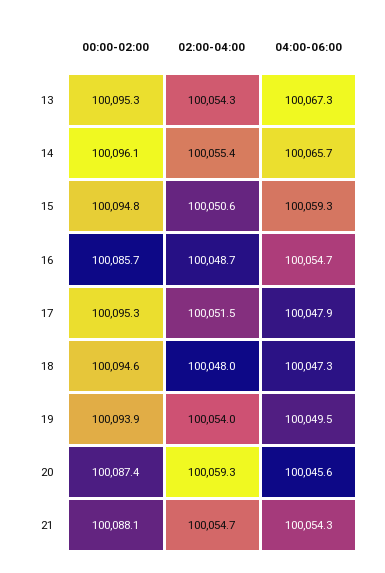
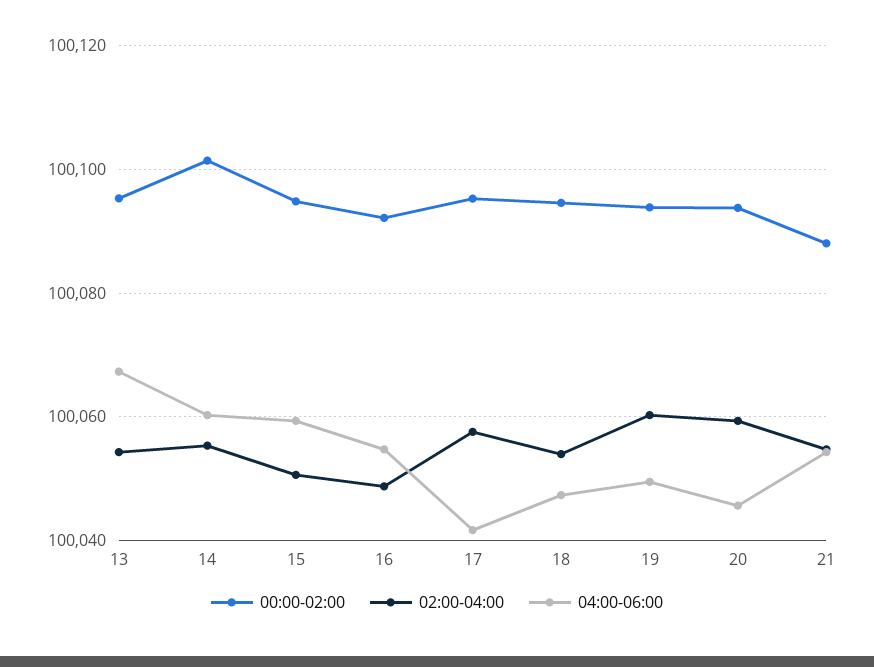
00:00-02:00, 14: 100096.1 -> 100102
04:00-06:00, 14: 100065.7 -> 100060
00:00-02:00, 16: 100085.7 -> 100092
02:00-04:00, 17: 100051.5 -> 100058
04:00-06:00, 17: 100047.9 -> 100042
02:00-04:00, 18: 100048 -> 100054
02:00-04:00, 19: 100054 -> 100060
00:00-02:00, 20: 100087.4 -> 100094

